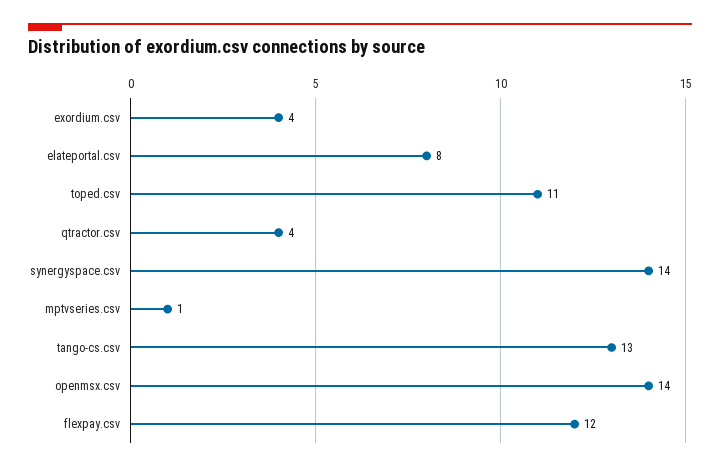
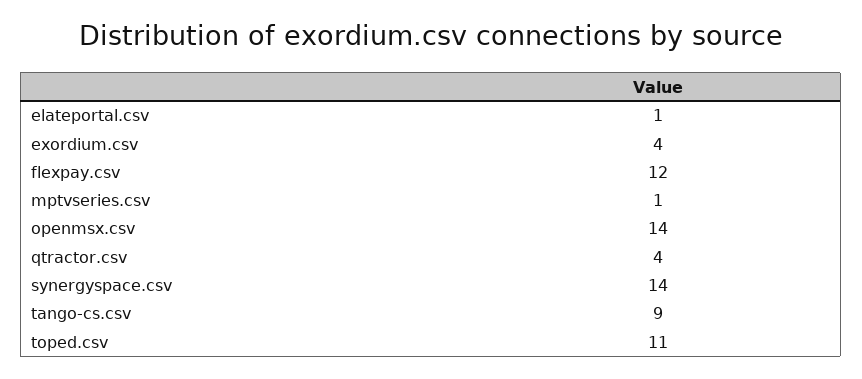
elateportal.csv: 8 -> 1
tango-cs.csv: 13 -> 9

